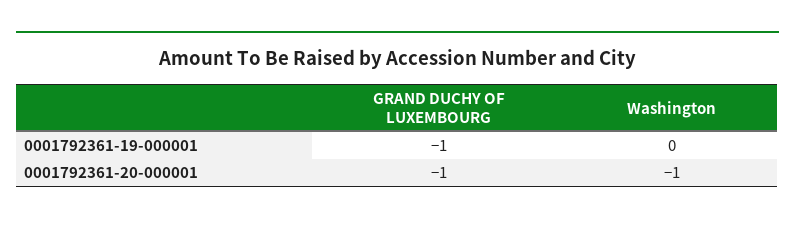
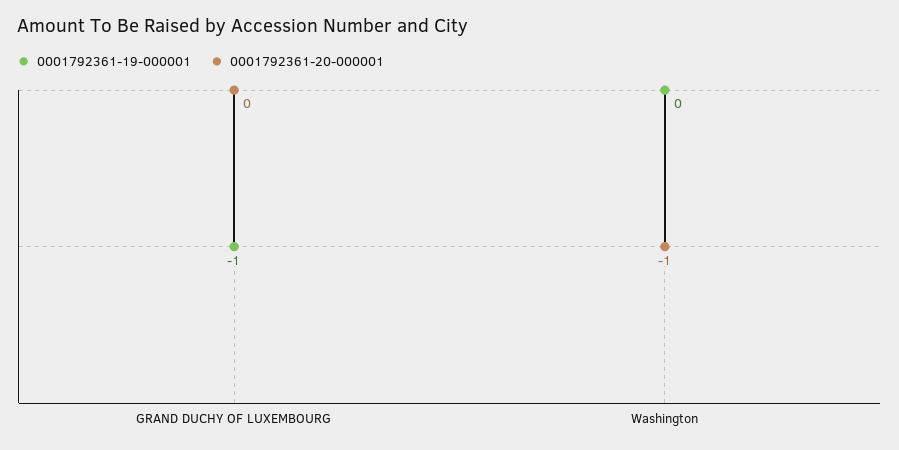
0001792361-20-000001, GRAND DUCHY OF LUXEMBOURG: -1 -> 0

